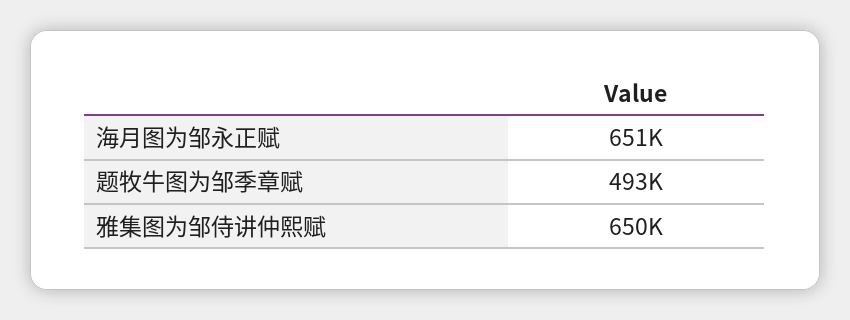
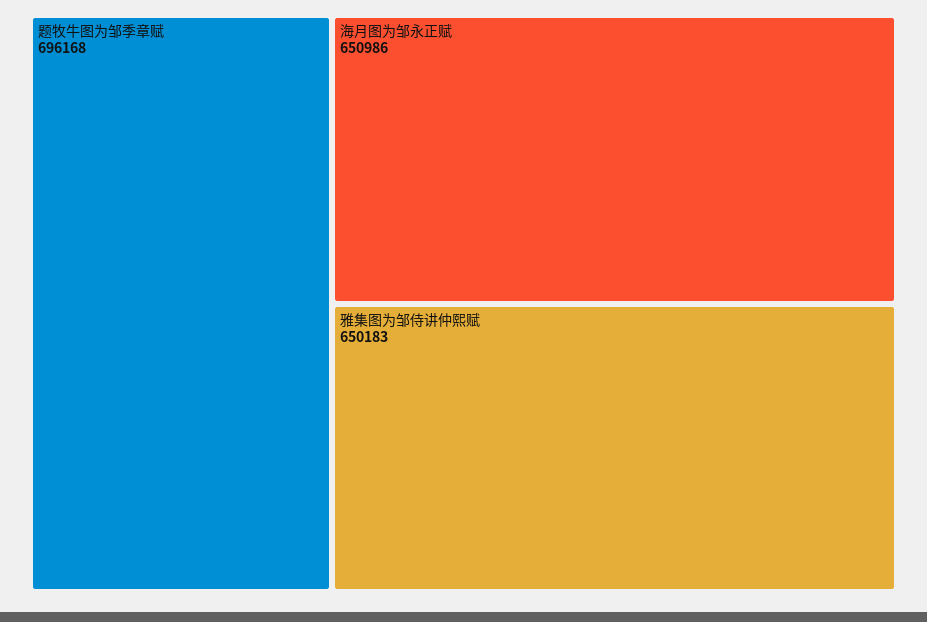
题牧牛图为邹季章赋: 493000 -> 696168

